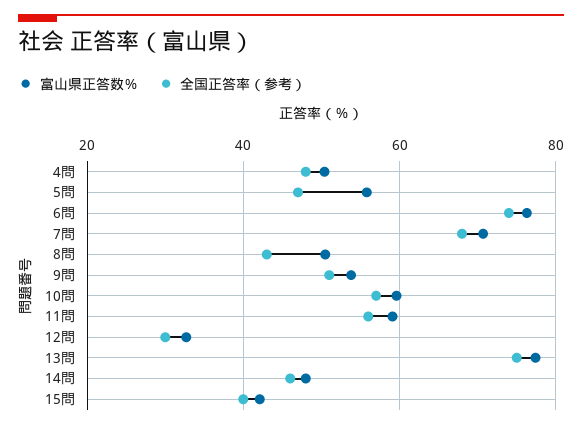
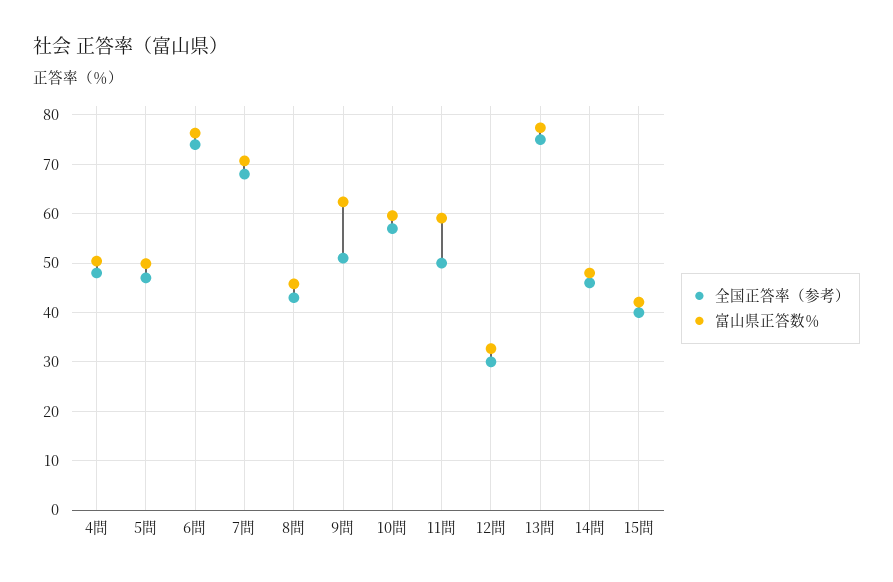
富山県正答数％, 5問: 56 -> 50
富山県正答数％, 8問: 50 -> 46
富山県正答数％, 9問: 54 -> 62
全国正答率（参考）, 11問: 56 -> 50

